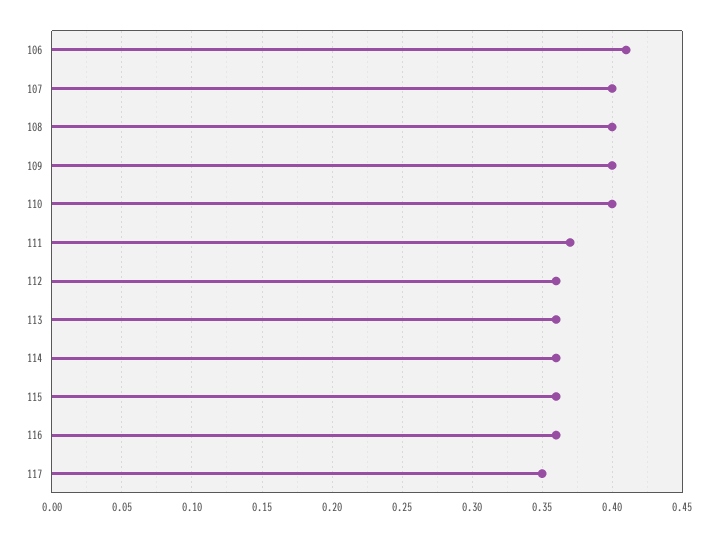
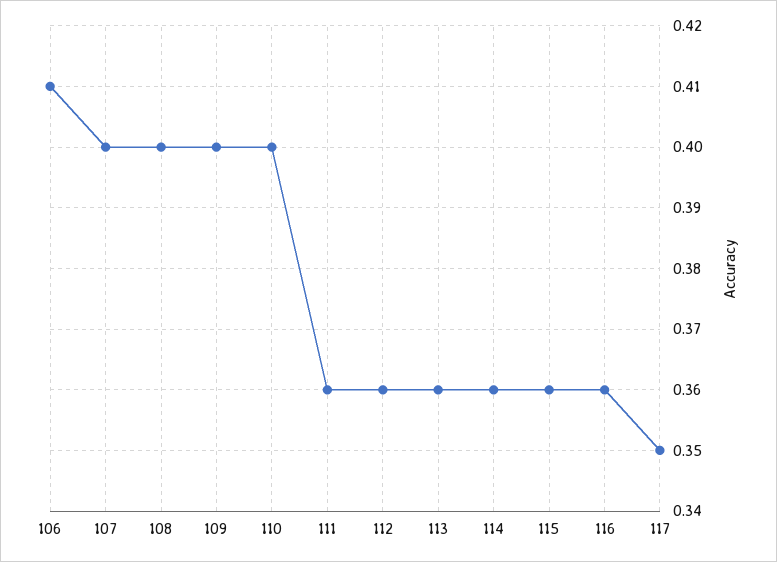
111: 0.37 -> 0.36

